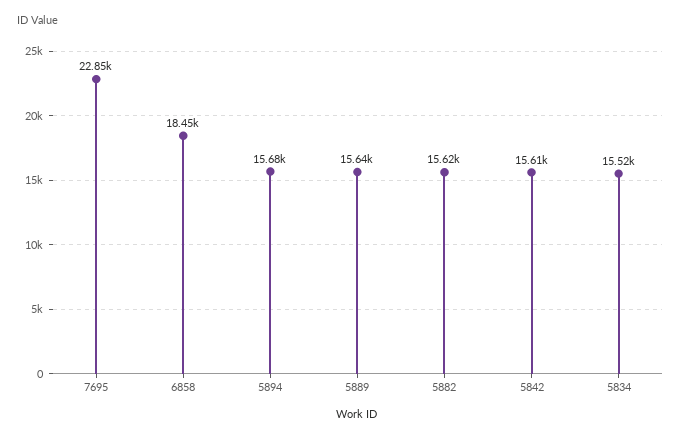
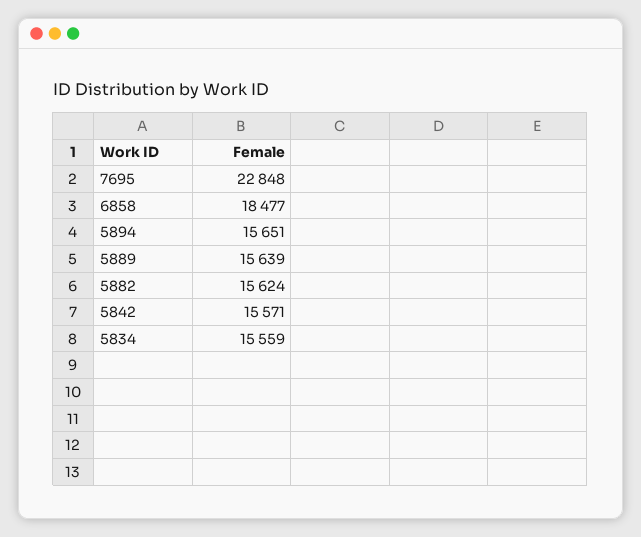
6858: 18450 -> 18477
5894: 15680 -> 15651
5842: 15610 -> 15571
5834: 15520 -> 15559

